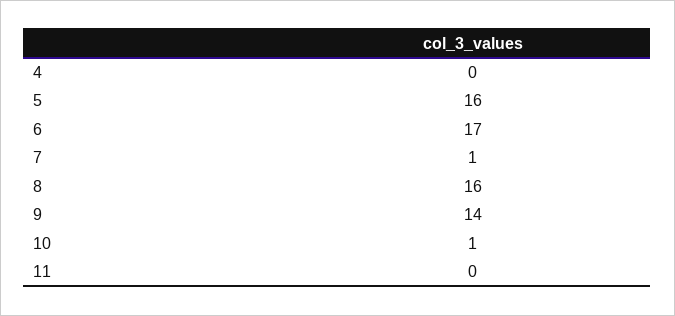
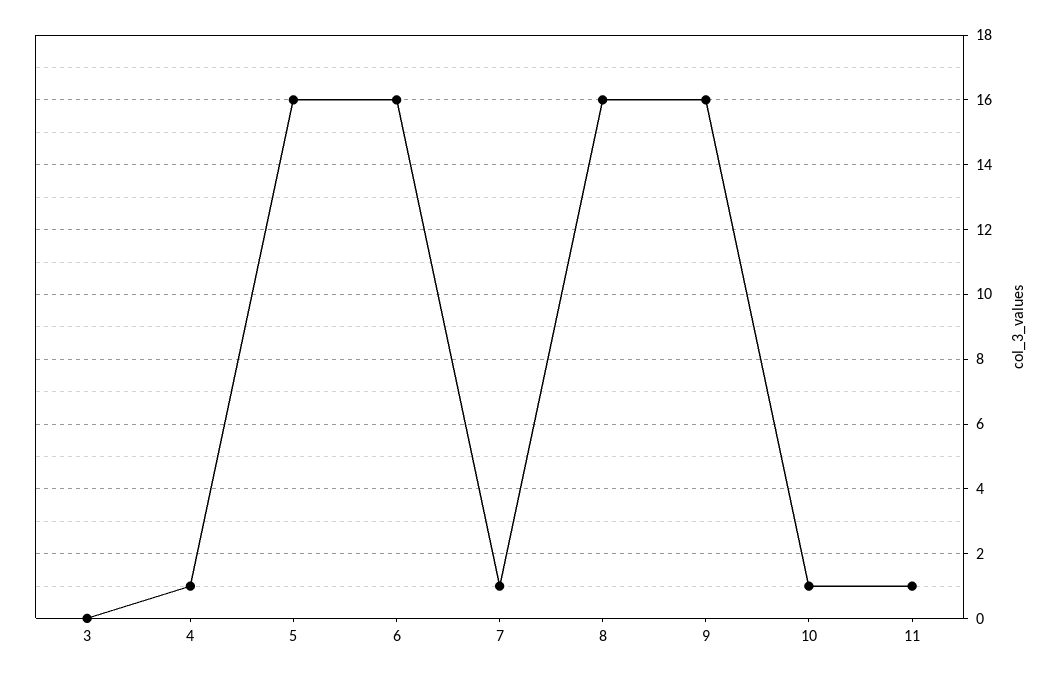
4: 0 -> 1
6: 17 -> 16
9: 14 -> 16
11: 0 -> 1
3: none -> 0

